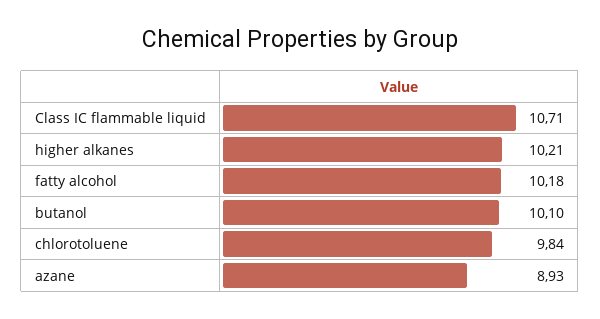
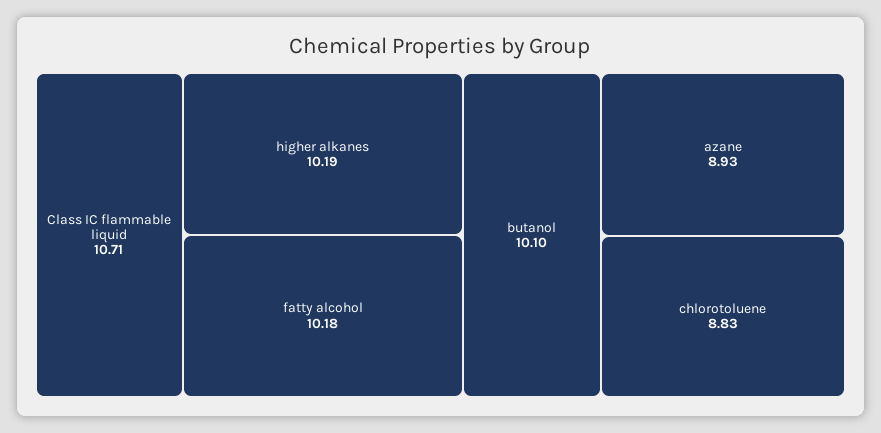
higher alkanes: 10.21 -> 10.19
chlorotoluene: 9.84 -> 8.83

